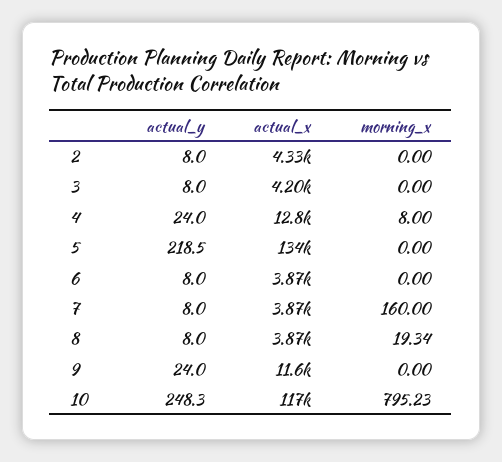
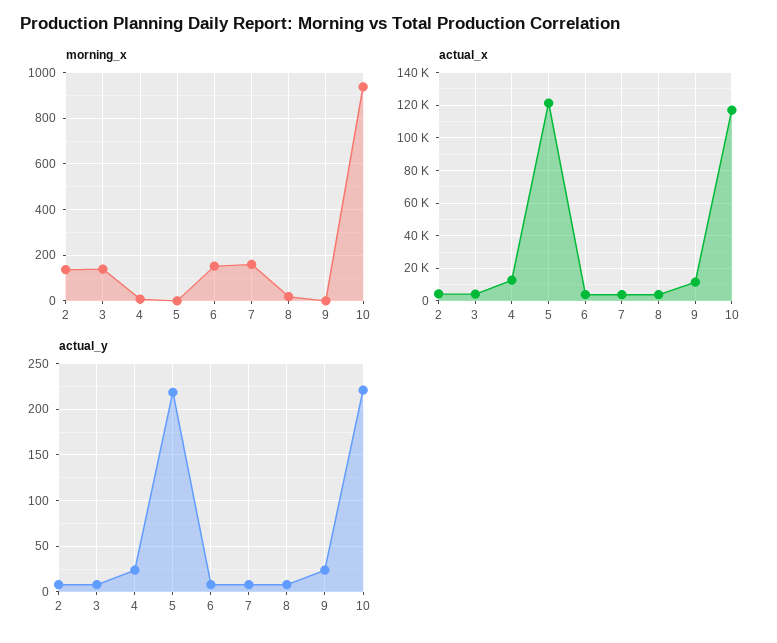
morning_x, 2: 0 -> 150
morning_x, 3: 0 -> 150
actual_x, 5: 134000 -> 120000
morning_x, 6: 0 -> 150
actual_y, 10: 248.3 -> 220
morning_x, 10: 795.23 -> 950

